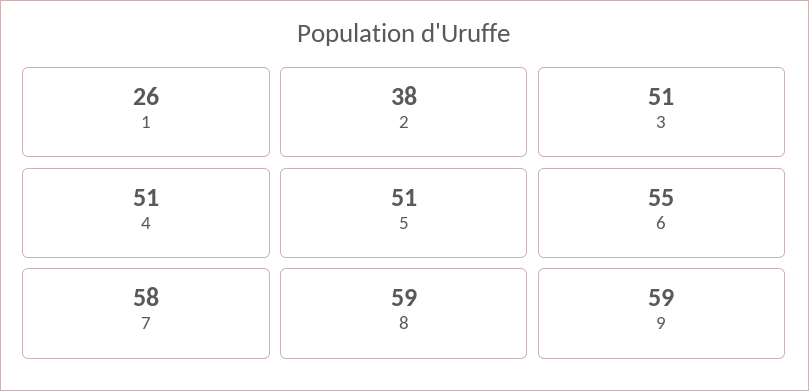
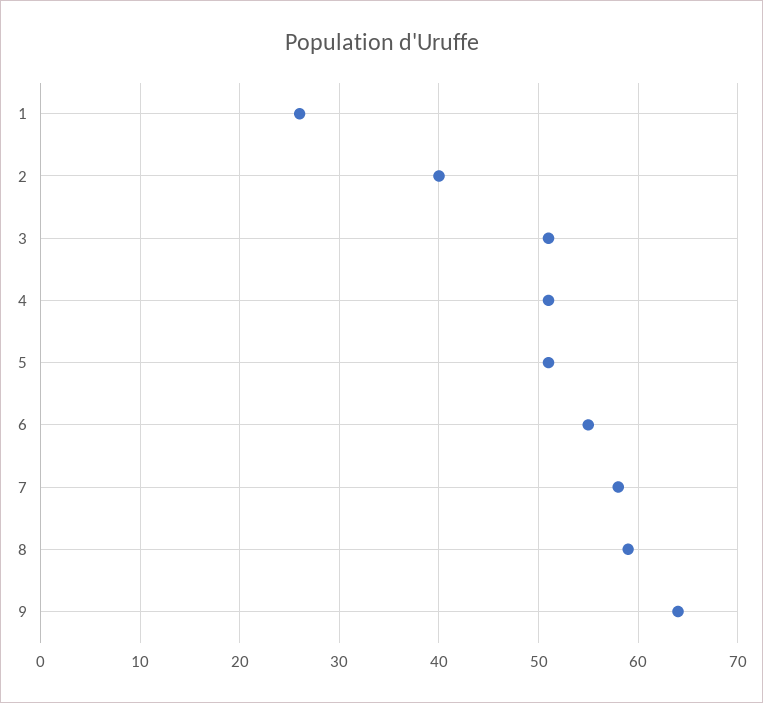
2: 38 -> 40
9: 59 -> 64

